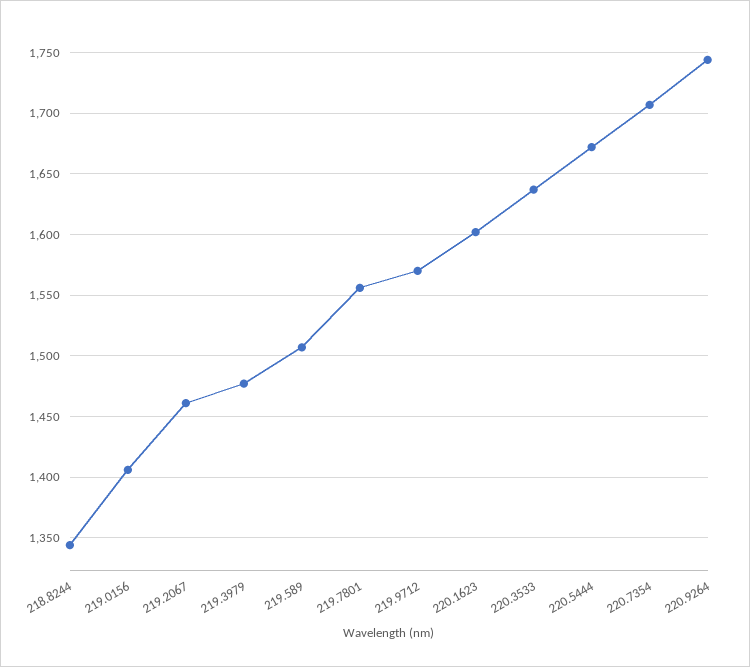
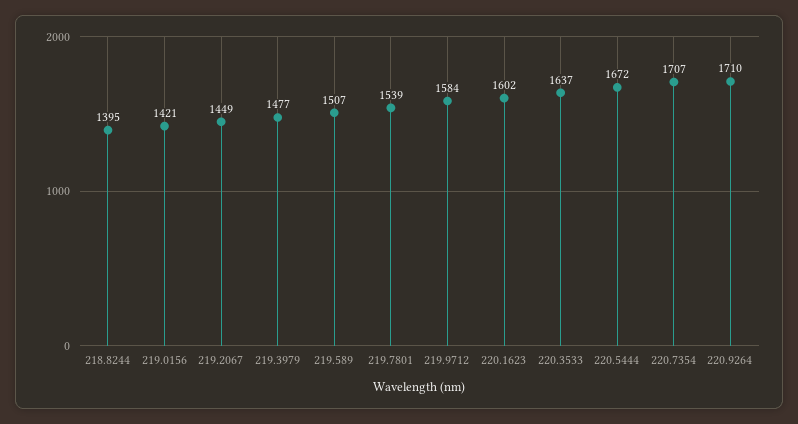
218.8244: 1345 -> 1395
219.0156: 1405 -> 1421
219.2067: 1460 -> 1449
219.7801: 1555 -> 1539
219.9712: 1570 -> 1584
220.9264: 1745 -> 1710

